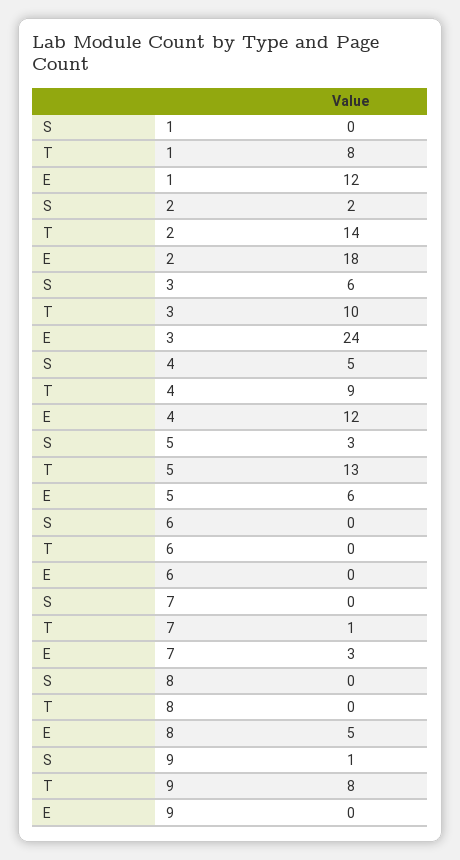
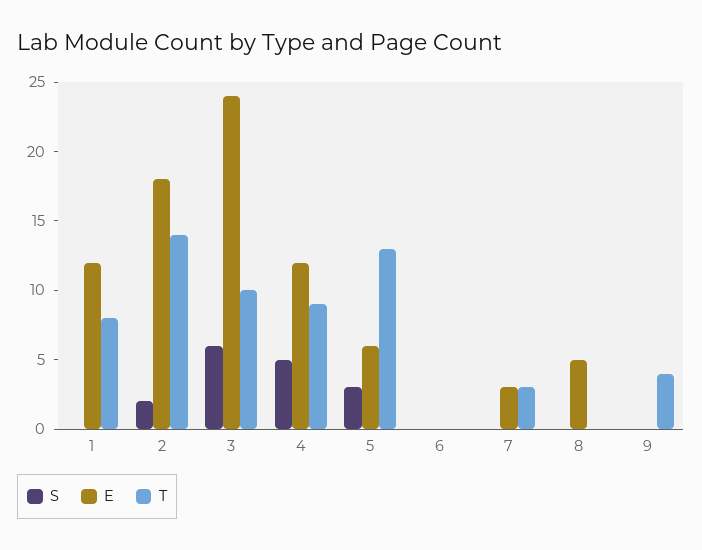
T, 7: 1 -> 3
S, 9: 1 -> 0
T, 9: 8 -> 4

